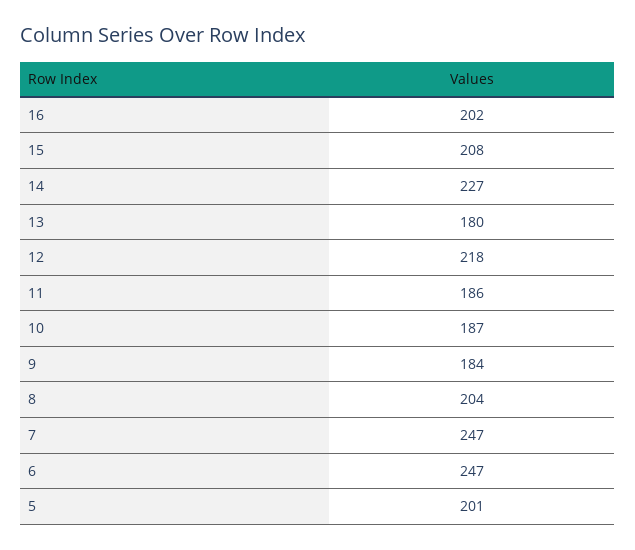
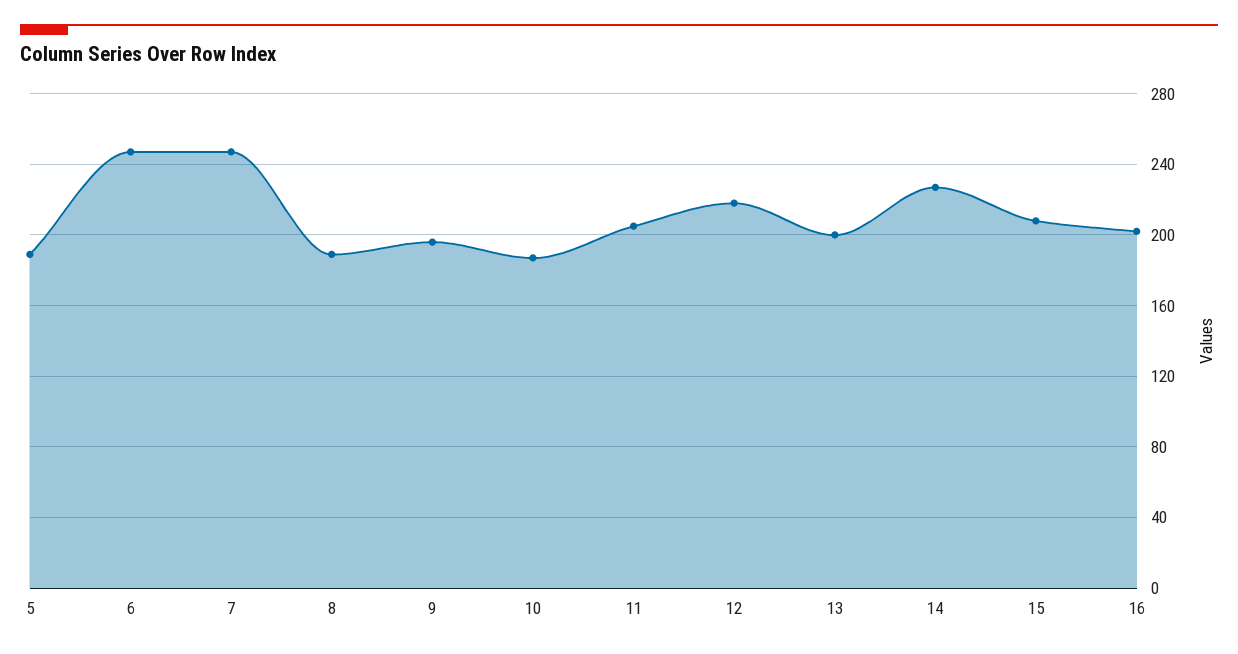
13: 180 -> 200
11: 186 -> 205
9: 184 -> 195
8: 204 -> 190
5: 201 -> 190

